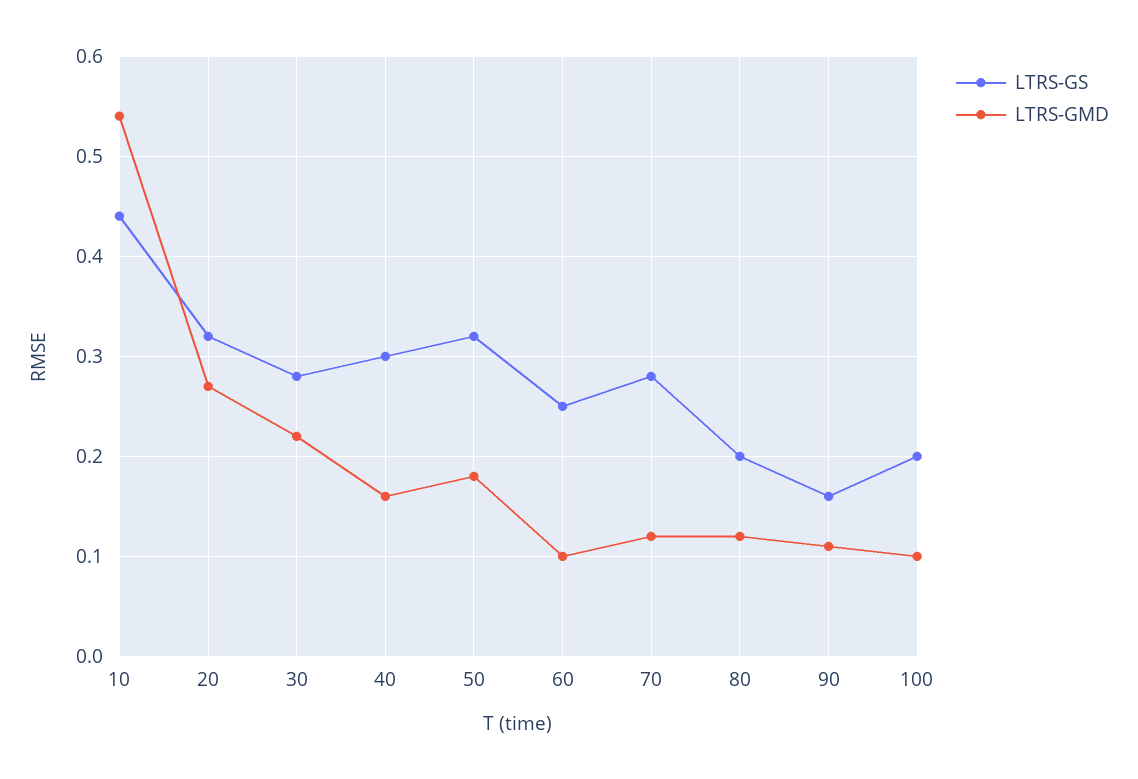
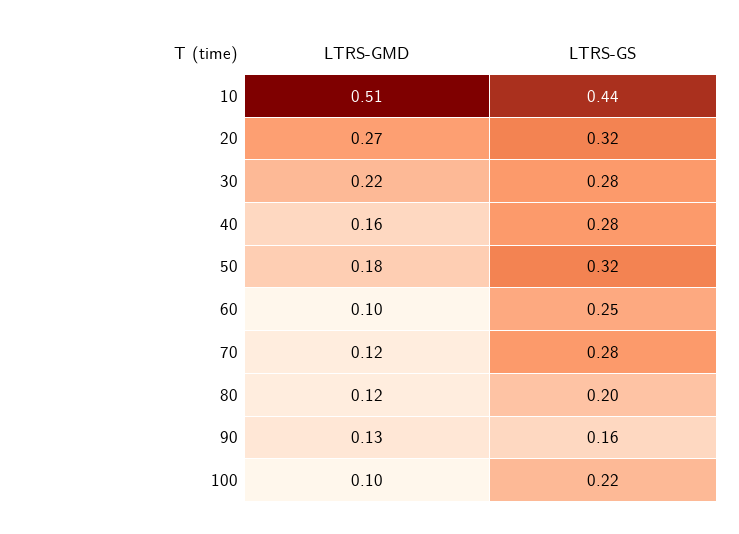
LTRS-GMD, 10: 0.54 -> 0.51
LTRS-GS, 40: 0.3 -> 0.28
LTRS-GMD, 90: 0.11 -> 0.13
LTRS-GS, 100: 0.2 -> 0.22

